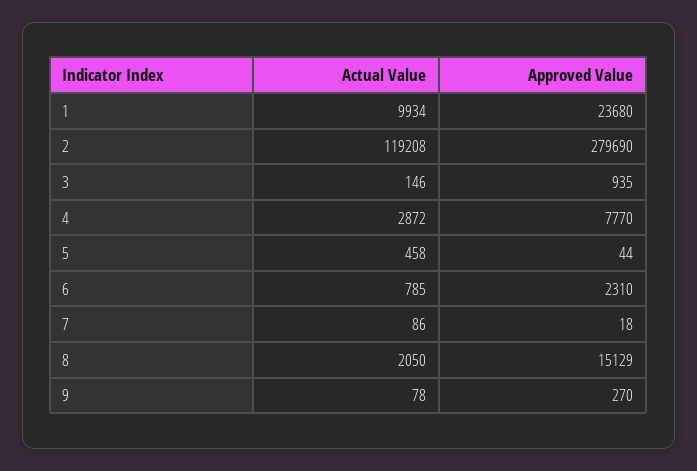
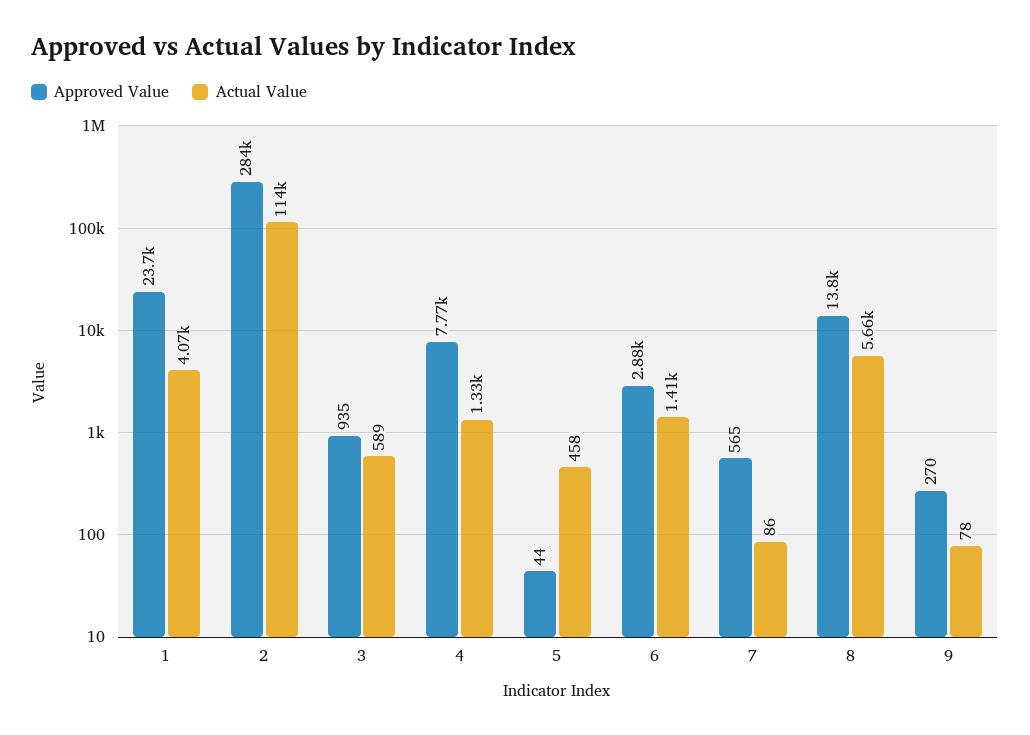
Actual Value, 1: 9934 -> 4070
Actual Value, 2: 119208 -> 114000
Approved Value, 2: 279690 -> 284000
Actual Value, 3: 146 -> 589
Actual Value, 4: 2872 -> 1330
Actual Value, 6: 785 -> 1410
Approved Value, 6: 2310 -> 2880
Approved Value, 7: 18 -> 565
Actual Value, 8: 2050 -> 5660
Approved Value, 8: 15129 -> 13800

